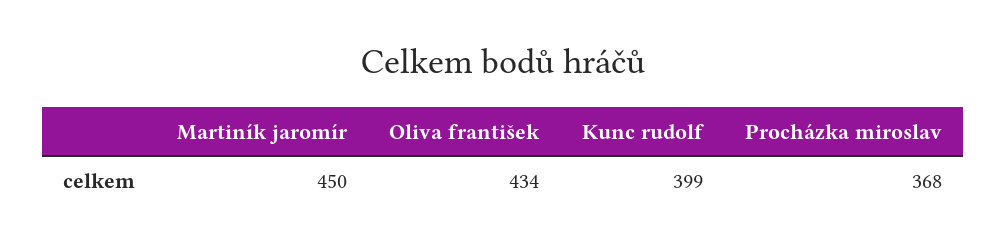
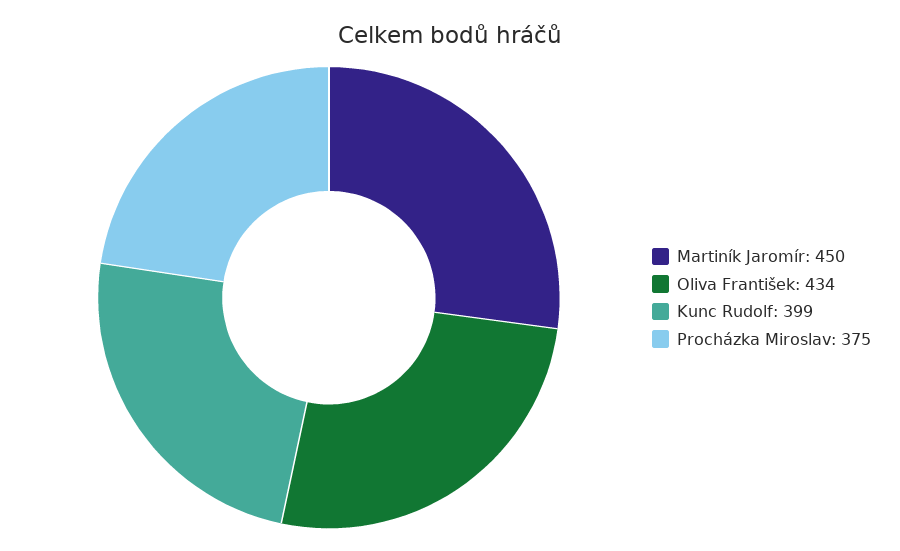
Procházka miroslav: 368 -> 375

